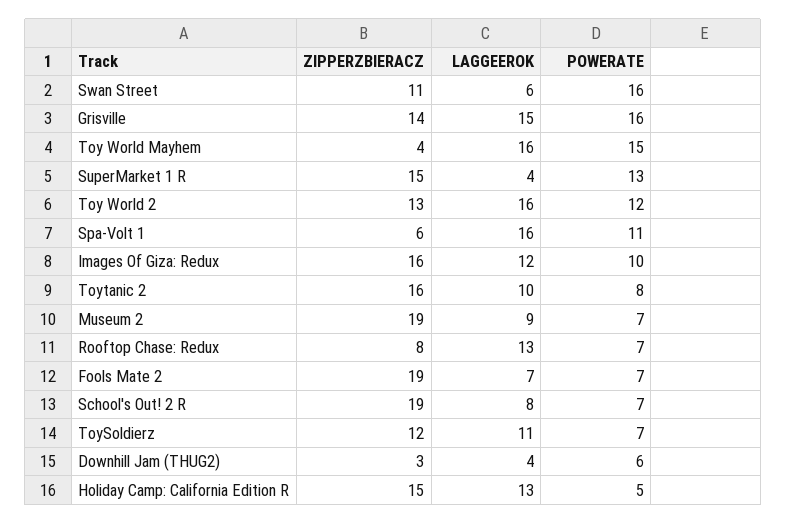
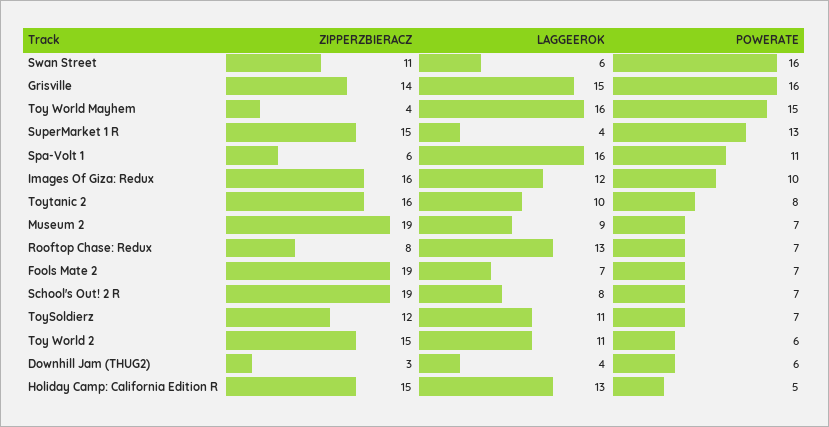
ZIPPERZBIERACZ, Toy World 2: 13 -> 15
LAGGEEROK, Toy World 2: 16 -> 11
POWERATE, Toy World 2: 12 -> 6

